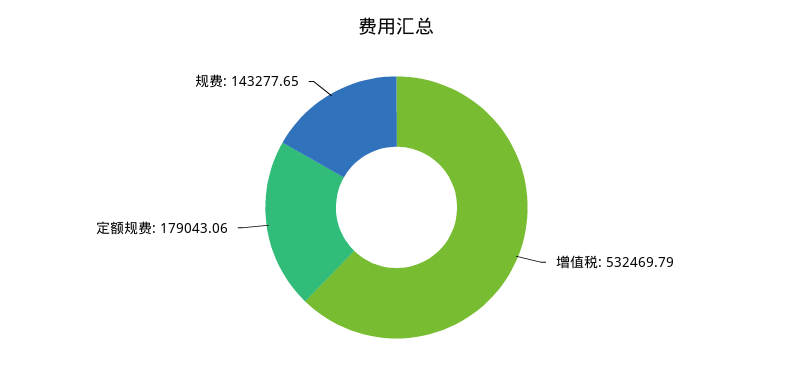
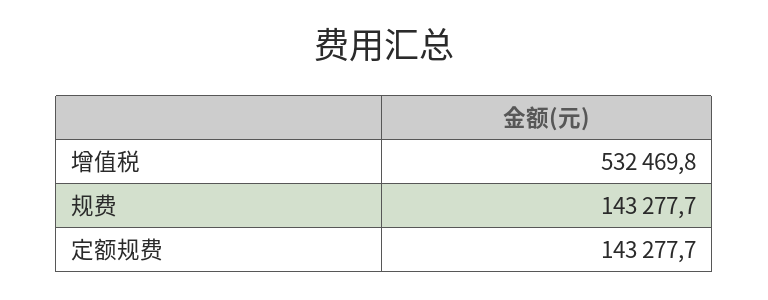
定额规费: 179043.06 -> 143277.7

